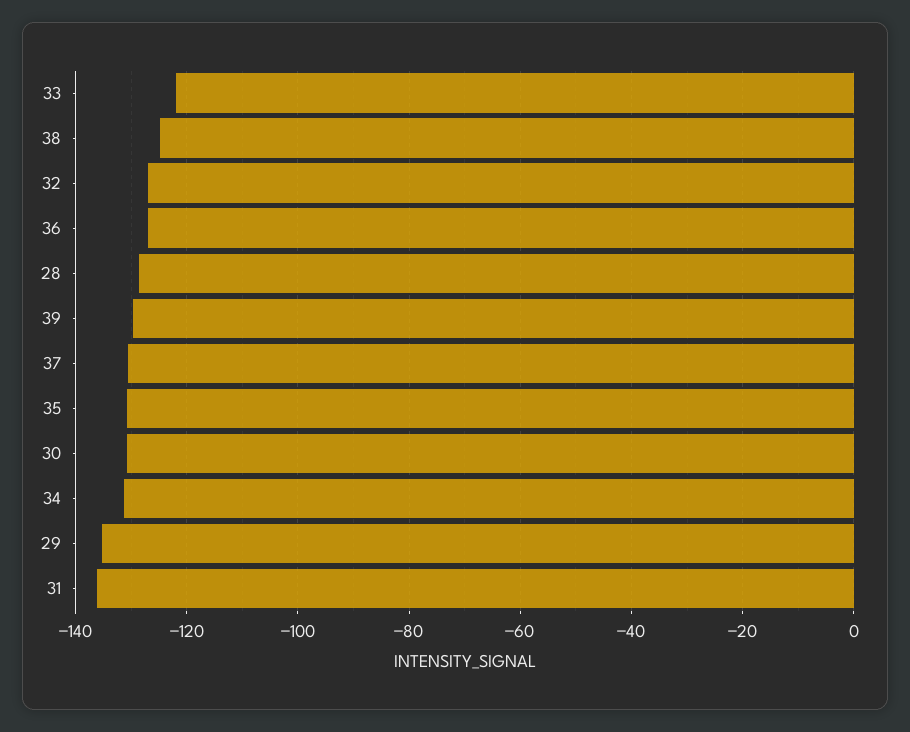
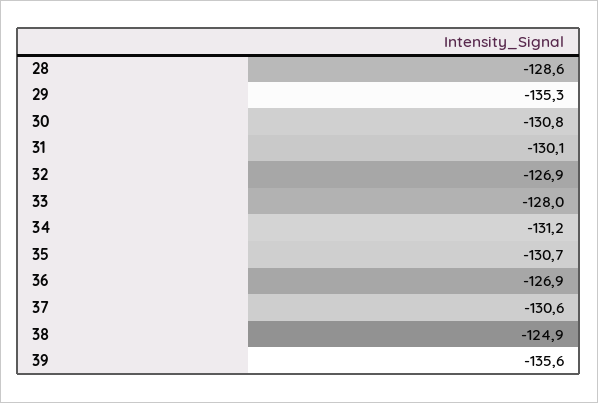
33: -122 -> -128
39: -130 -> -135.6
31: -136 -> -130.1

